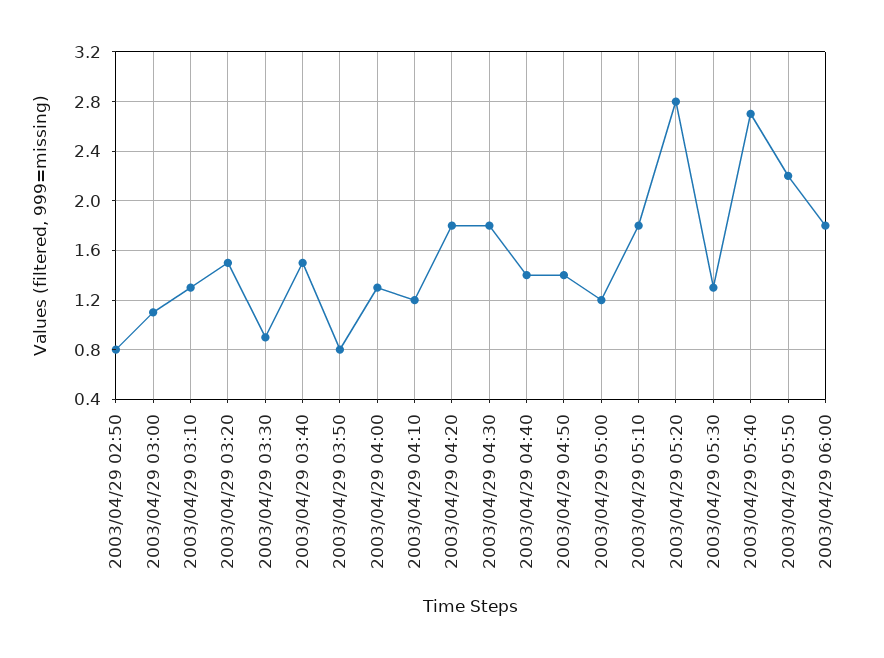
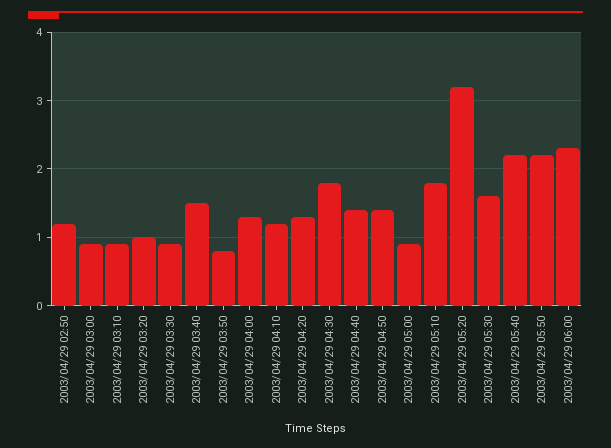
2003/04/29 02:50: 0.8 -> 1.2
2003/04/29 03:00: 1.1 -> 0.9
2003/04/29 03:10: 1.3 -> 0.9
2003/04/29 03:20: 1.5 -> 1
2003/04/29 04:20: 1.8 -> 1.3
2003/04/29 05:00: 1.2 -> 0.9
2003/04/29 05:20: 2.8 -> 3.2
2003/04/29 05:30: 1.3 -> 1.6
2003/04/29 05:40: 2.7 -> 2.2
2003/04/29 06:00: 1.8 -> 2.3

